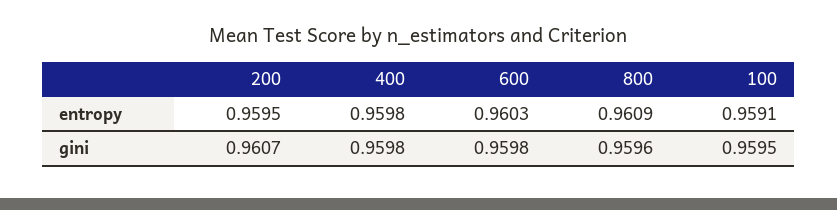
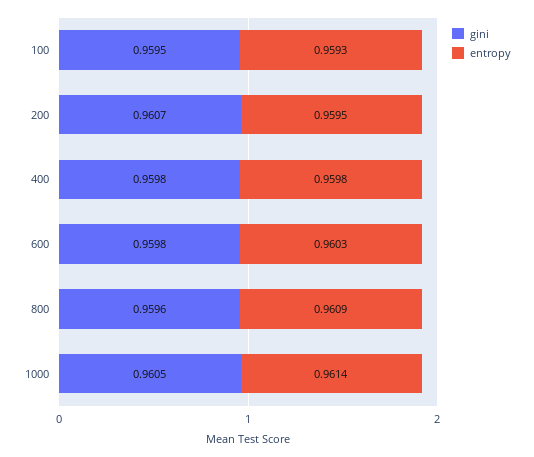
entropy, 100: 0.9591 -> 0.9593
gini, 1000: none -> 0.9605
entropy, 1000: none -> 0.9614

